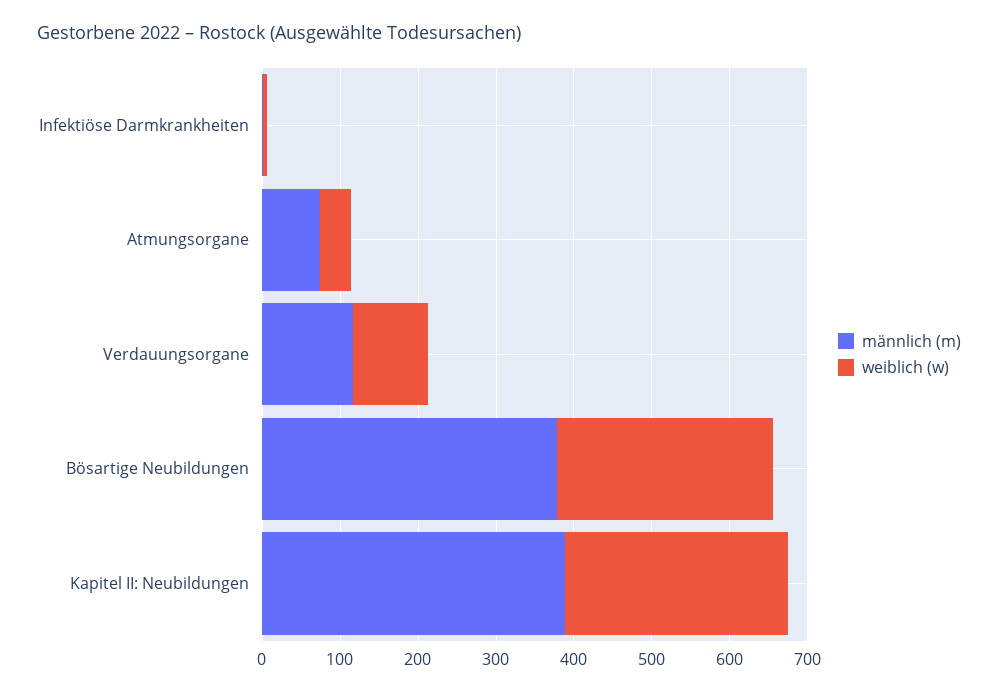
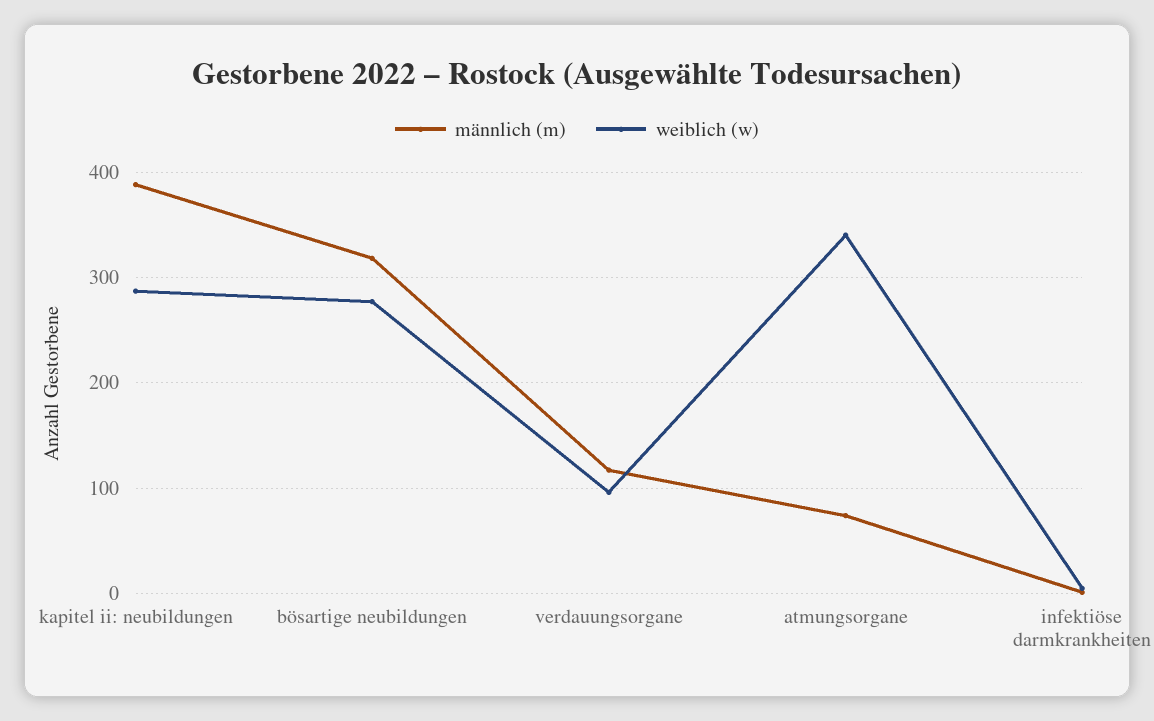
weiblich (w), Atmungsorgane: 40 -> 340
männlich (m), Bösartige Neubildungen: 380 -> 320

